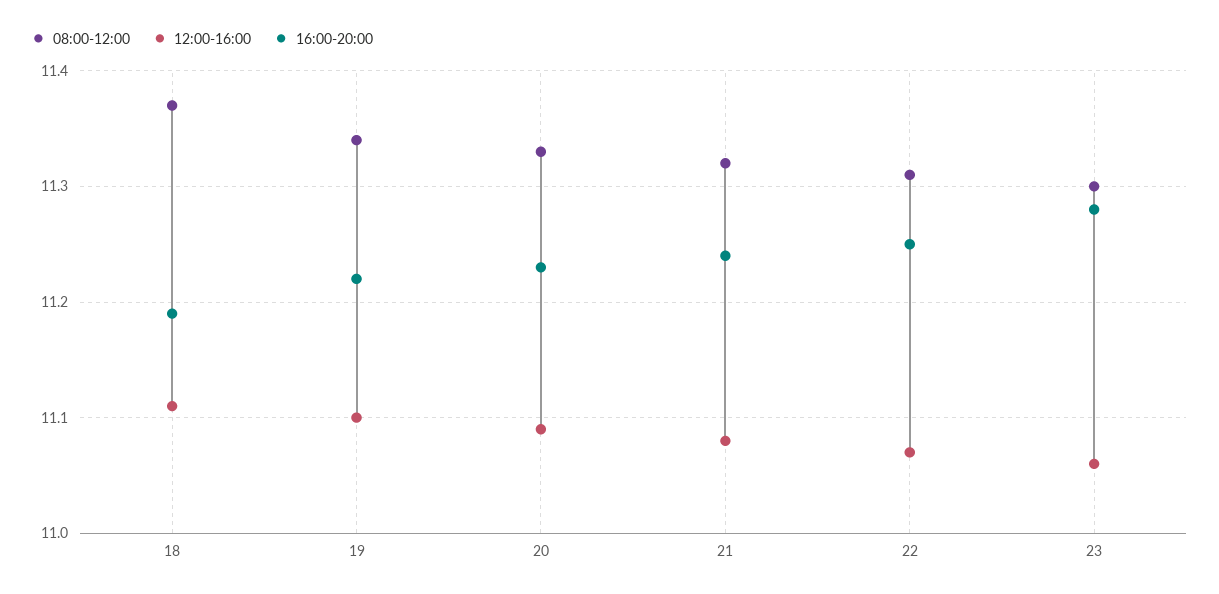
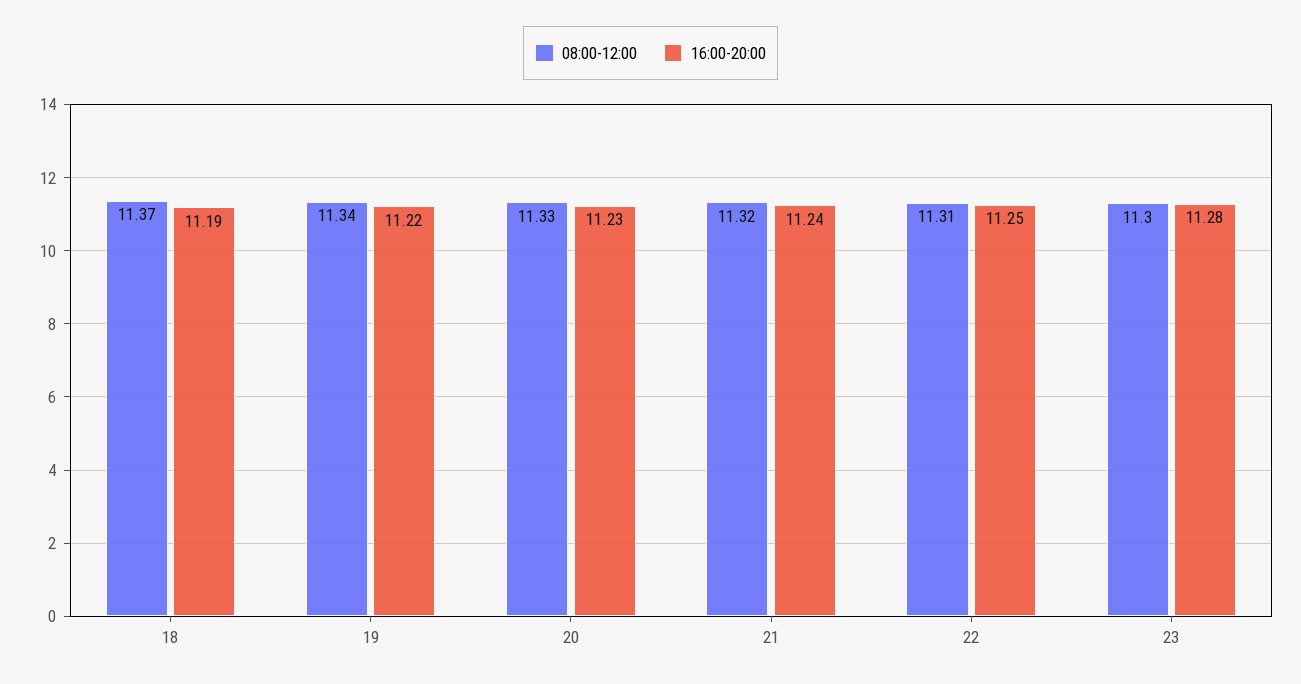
12:00-16:00, 18: 11.11 -> none
12:00-16:00, 19: 11.1 -> none
12:00-16:00, 20: 11.09 -> none
12:00-16:00, 21: 11.08 -> none
12:00-16:00, 22: 11.07 -> none
12:00-16:00, 23: 11.06 -> none

